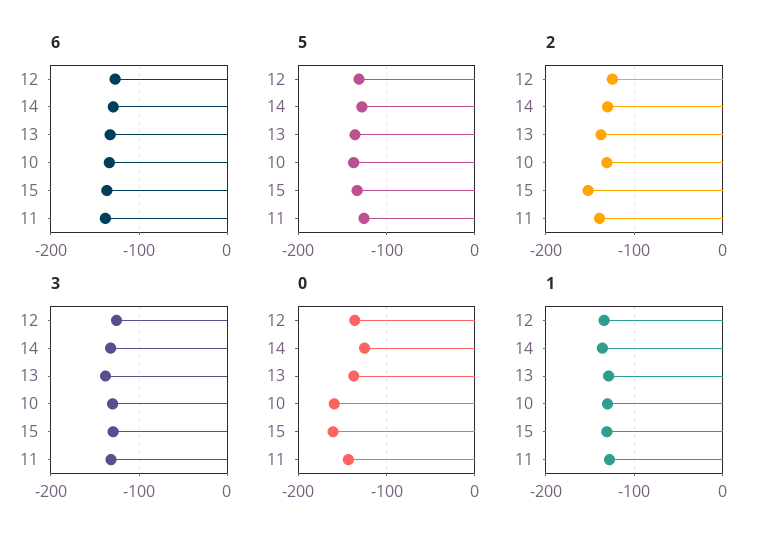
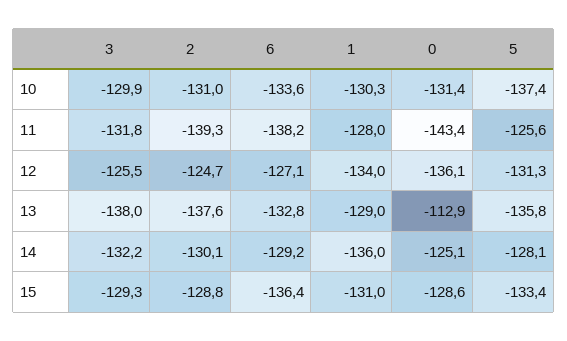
2, 15: -150 -> -128.8
0, 13: -140 -> -112.9
0, 10: -160 -> -131.4
0, 15: -160 -> -128.6

